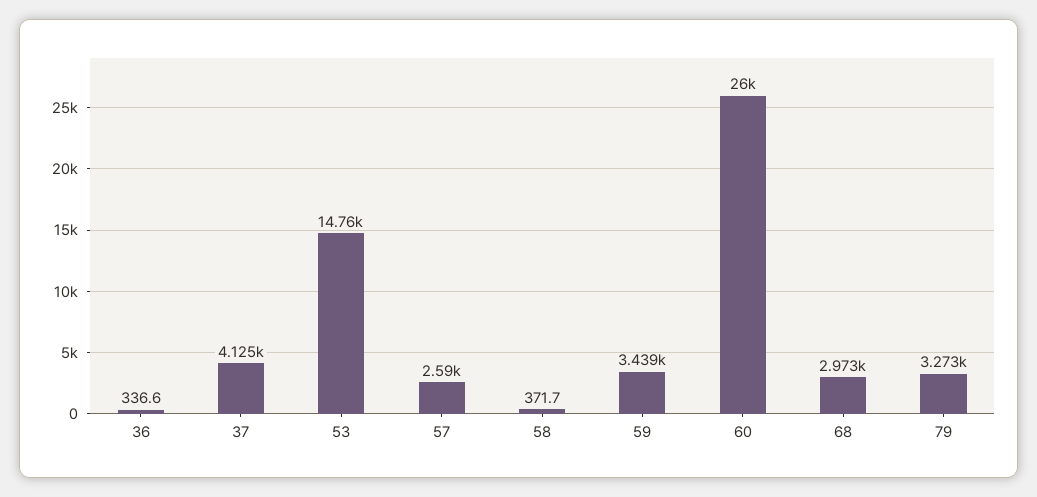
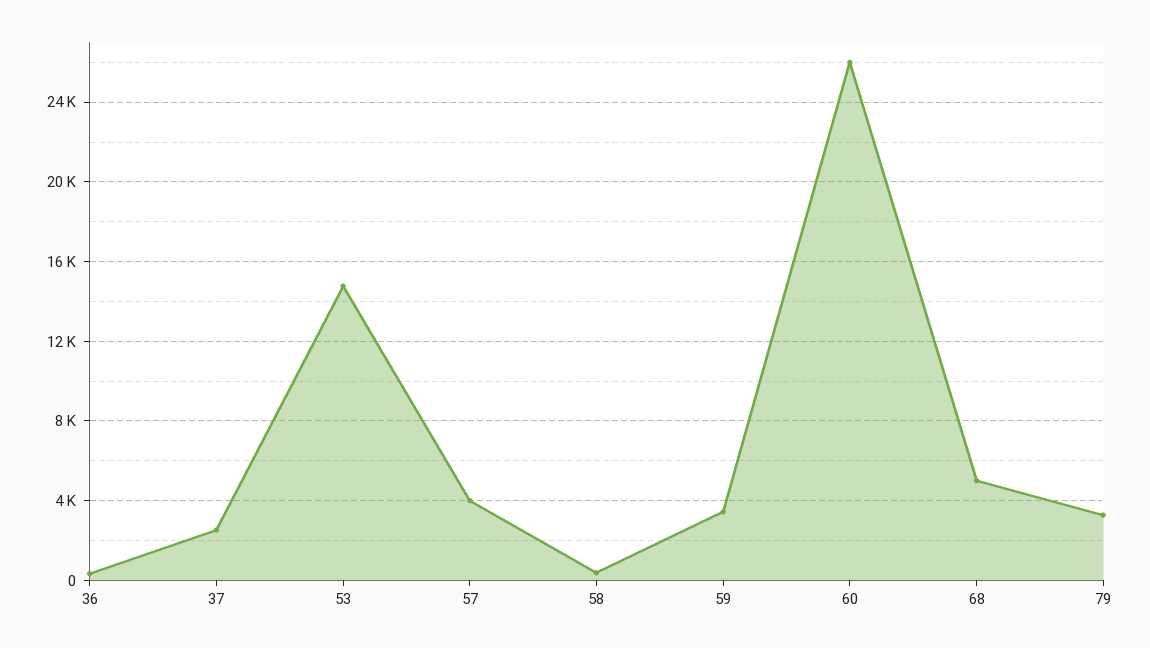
37: 4125 -> 2500
57: 2590 -> 4000
68: 2973 -> 5000

